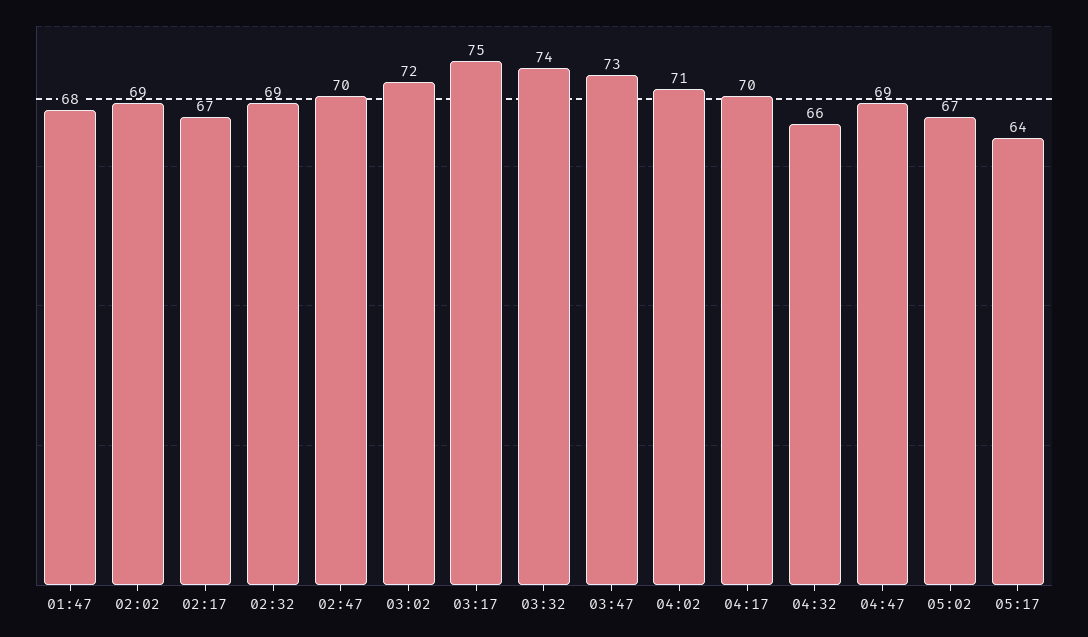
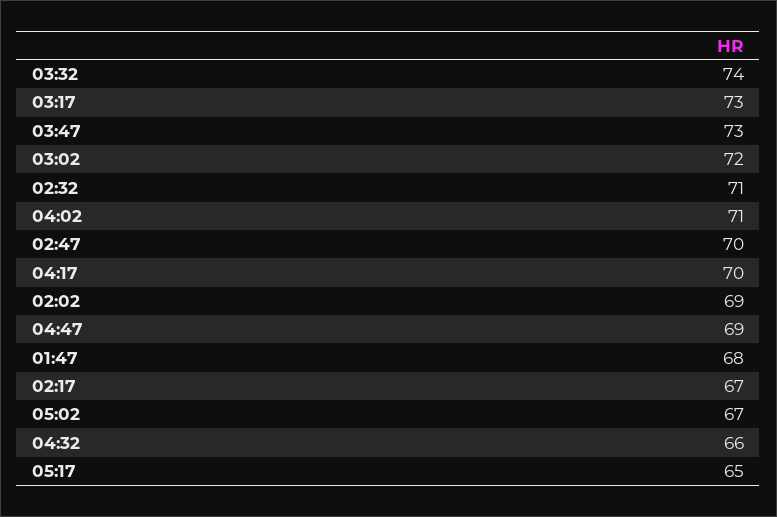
02:32: 69 -> 71
03:17: 75 -> 73
05:17: 64 -> 65

